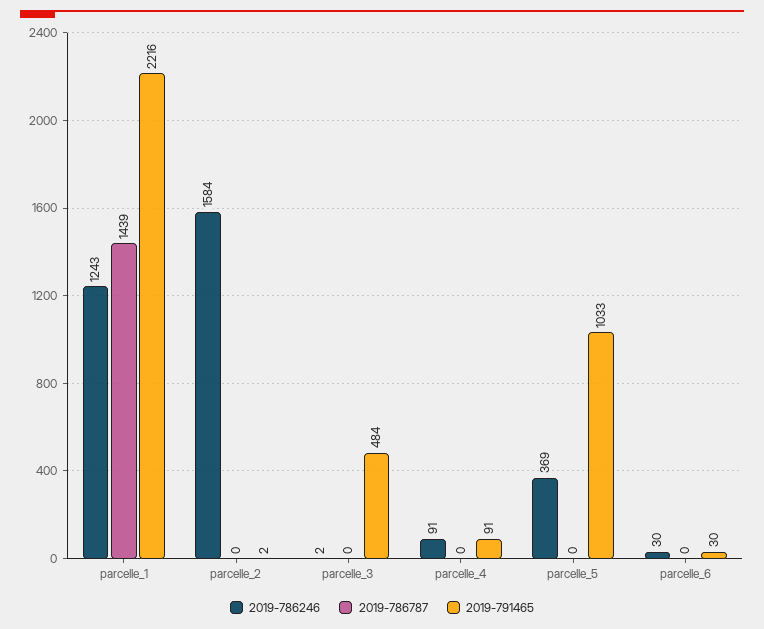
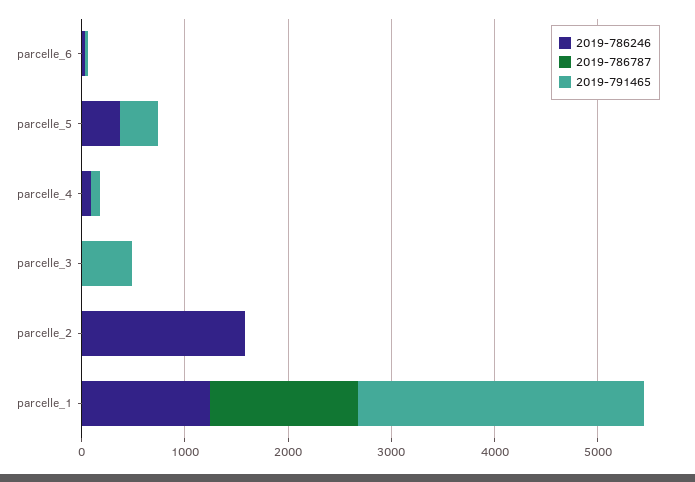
2019-791465, parcelle_1: 2216 -> 2800
2019-791465, parcelle_5: 1033 -> 400

